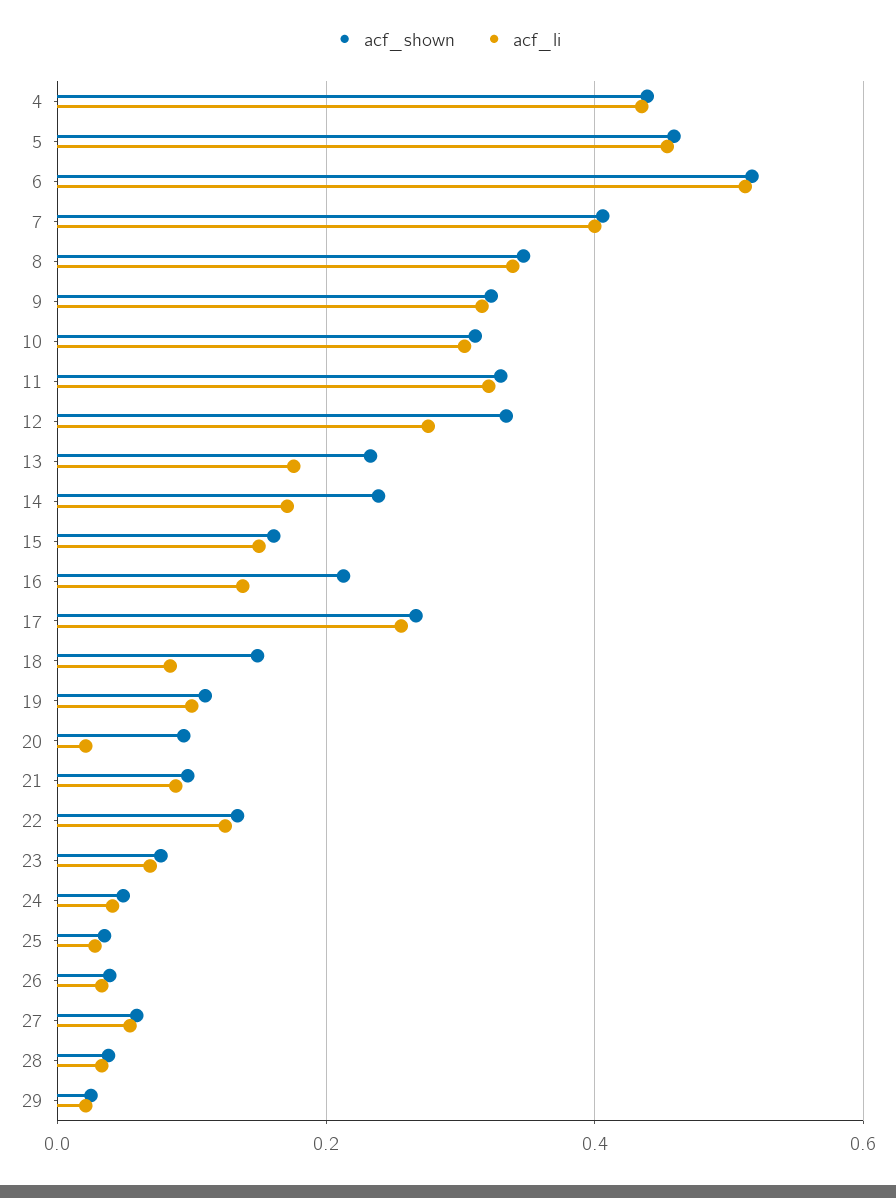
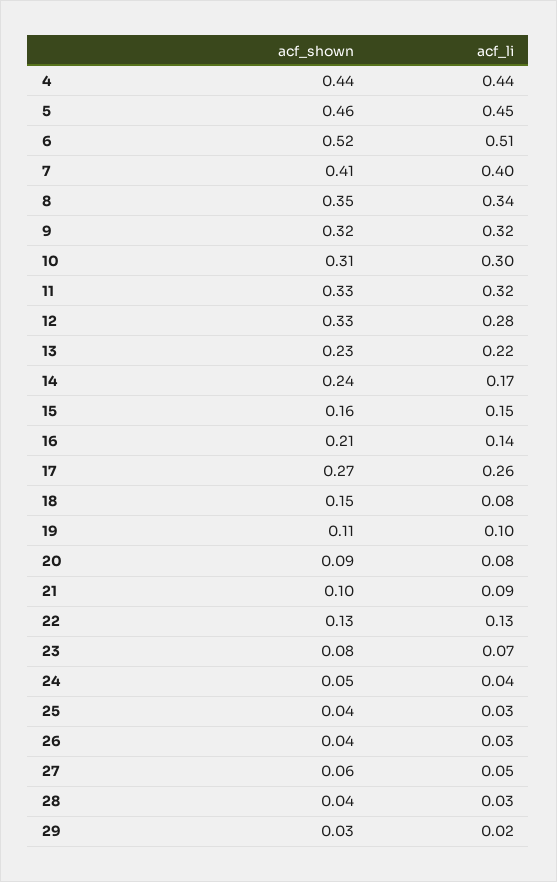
acf_li, 13: 0.18 -> 0.22
acf_li, 20: 0.02 -> 0.08

